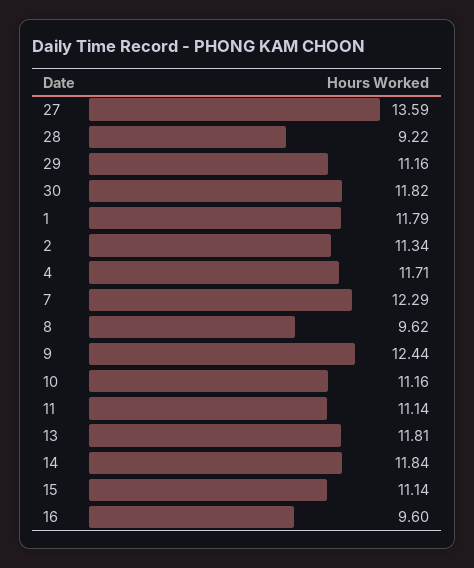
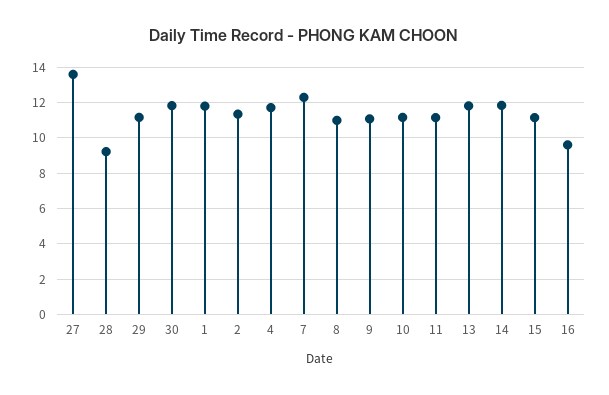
8: 9.62 -> 11
9: 12.44 -> 11

